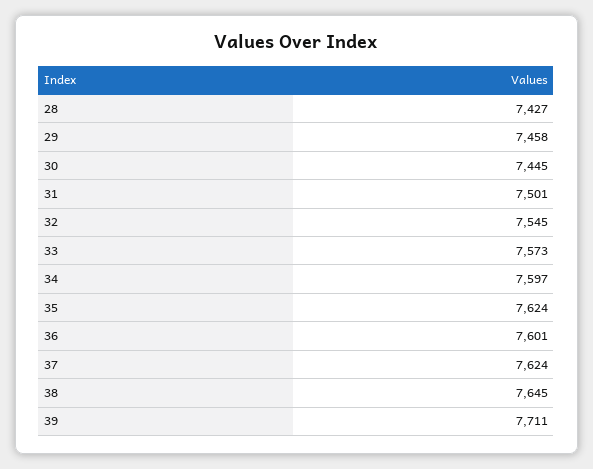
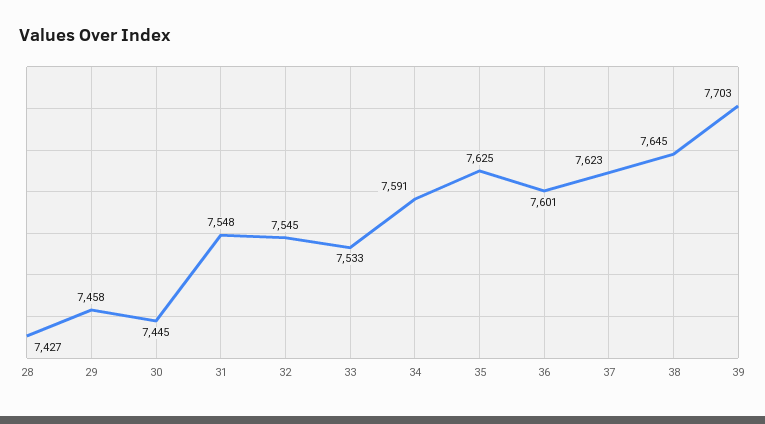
31: 7501 -> 7548
33: 7573 -> 7533
34: 7597 -> 7591
35: 7624 -> 7625
37: 7624 -> 7623
39: 7711 -> 7703

